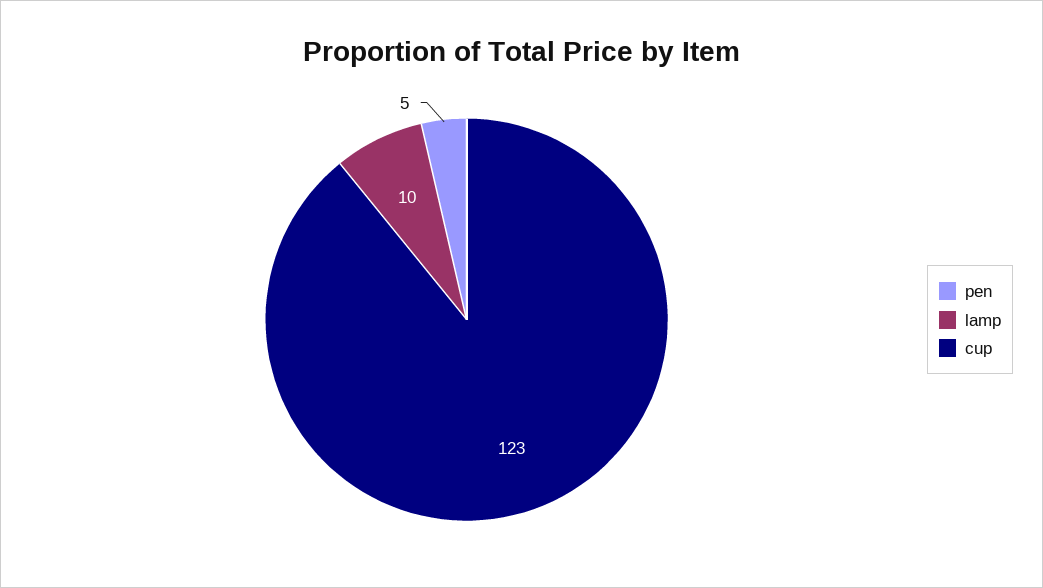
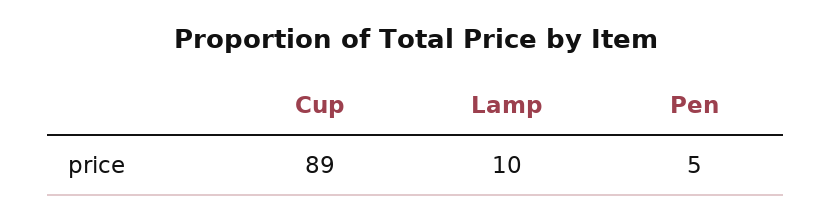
cup: 123 -> 89

